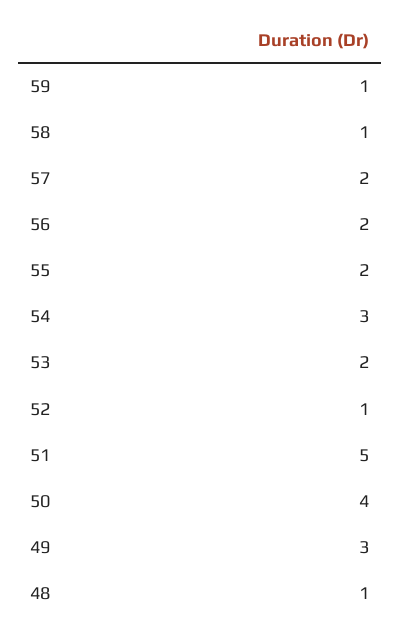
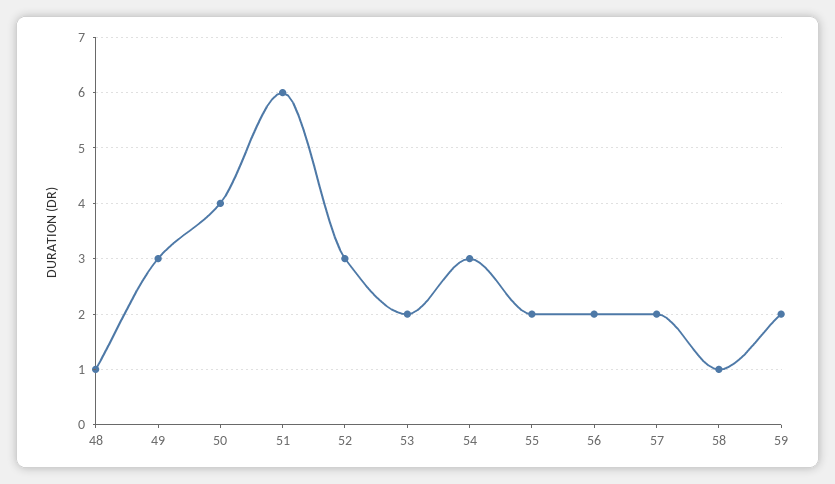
59: 1 -> 2
52: 1 -> 3
51: 5 -> 6

